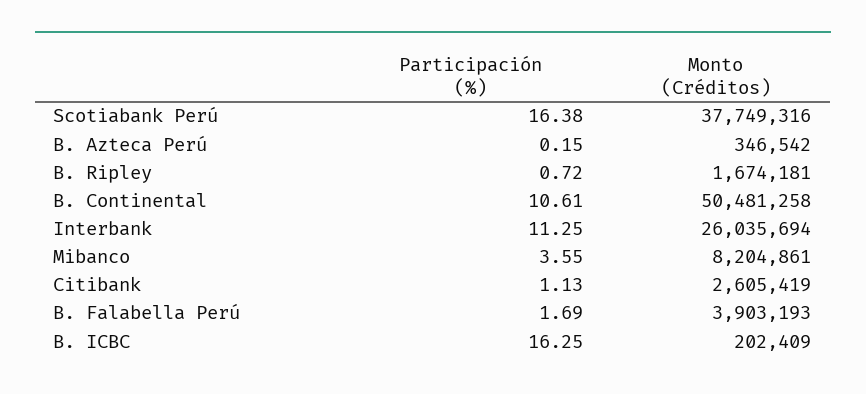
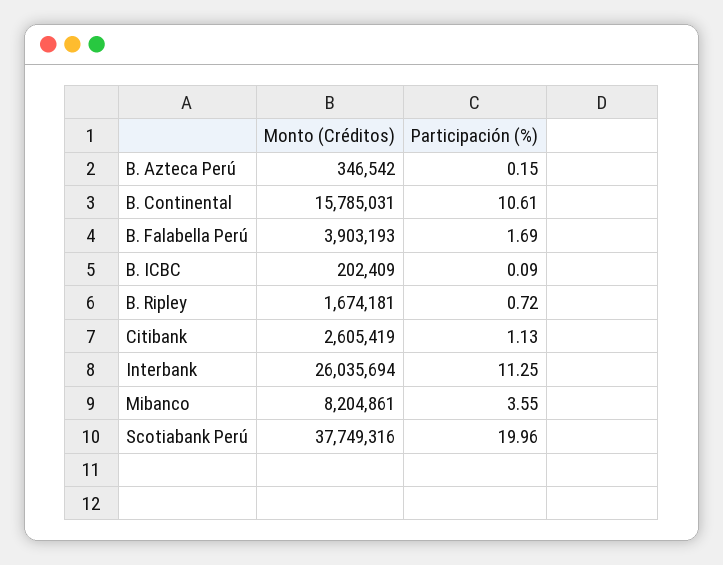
Participación (%), Scotiabank Perú: 16.38 -> 19.96
Monto (Créditos), B. Continental: 50481258 -> 15785031
Participación (%), B. ICBC: 16.25 -> 0.09

